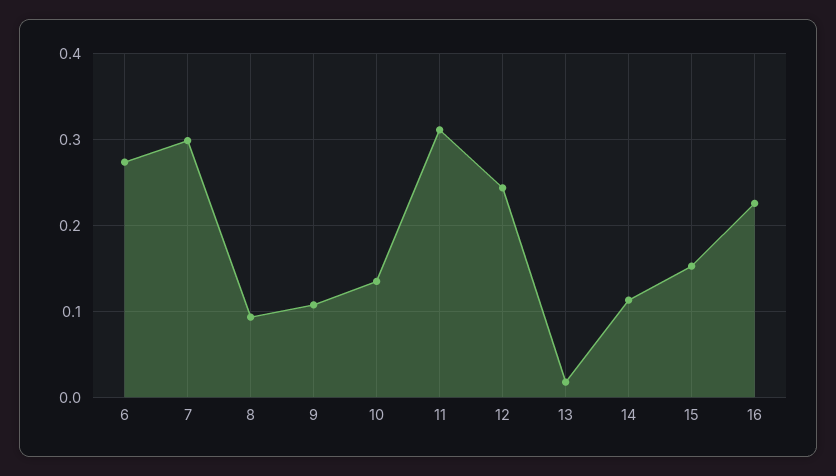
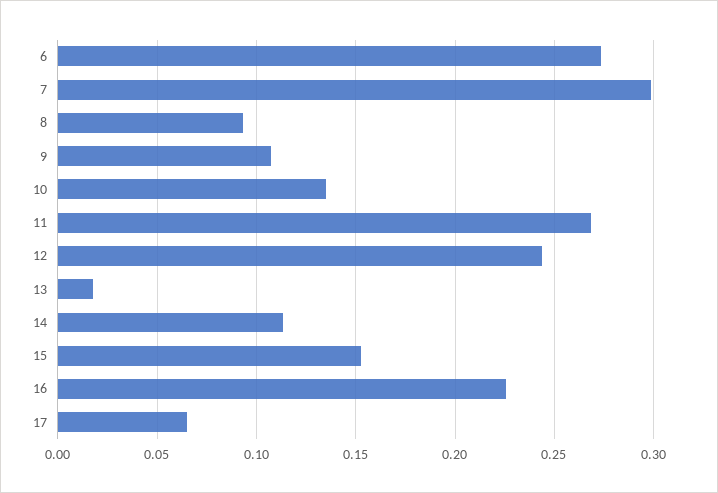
11: 0.31 -> 0.27
17: none -> 0.065

